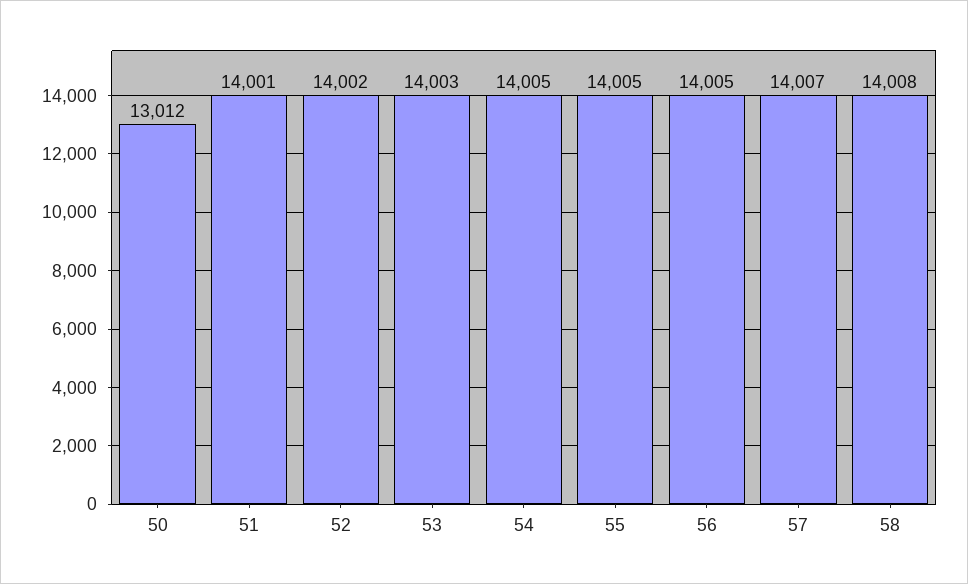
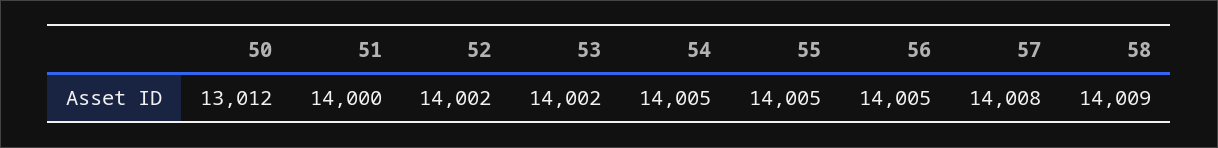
51: 14001 -> 14000
53: 14003 -> 14002
57: 14007 -> 14008
58: 14008 -> 14009

